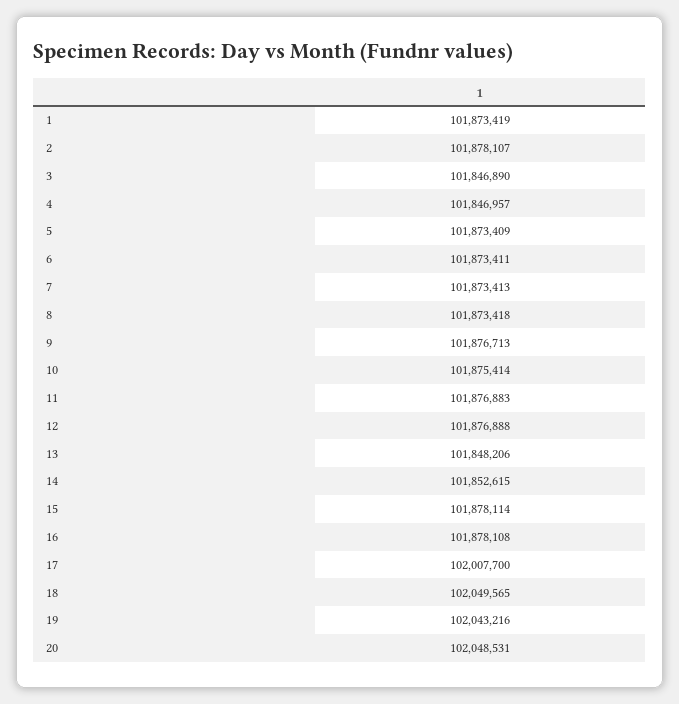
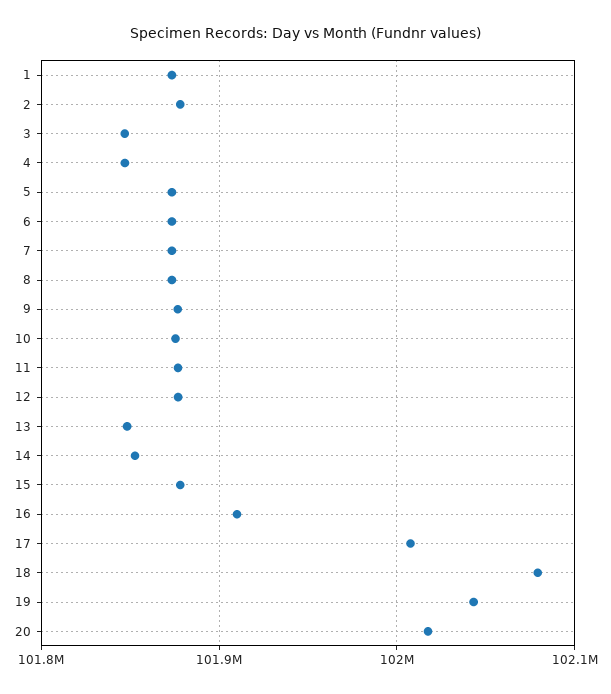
16: 101878108 -> 101910000
18: 102049565 -> 102080000
20: 102048531 -> 102020000

